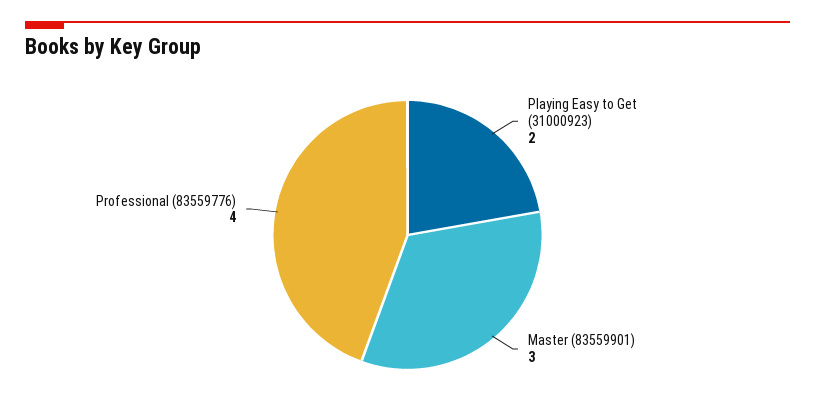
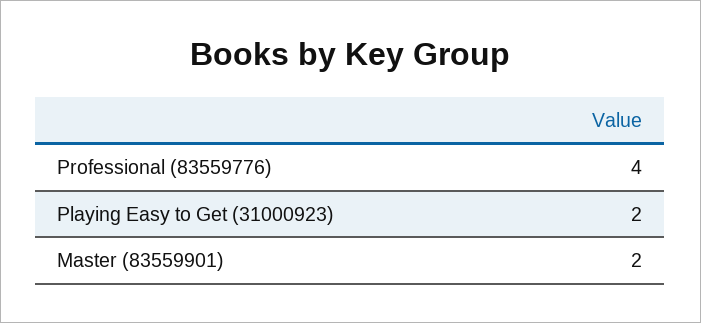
Master (83559901): 3 -> 2

